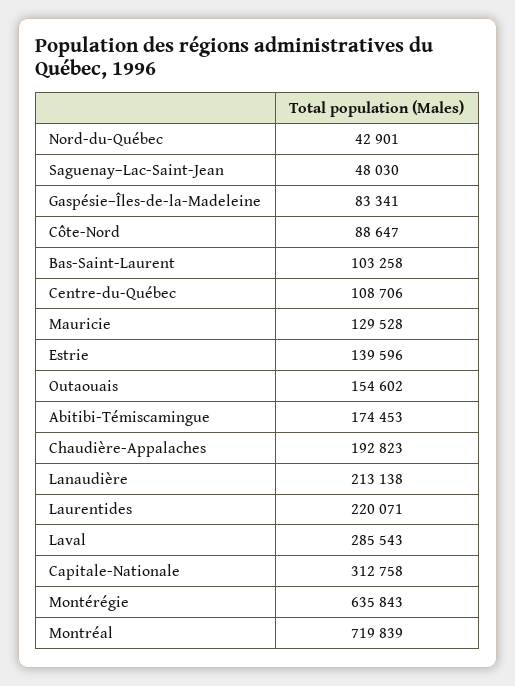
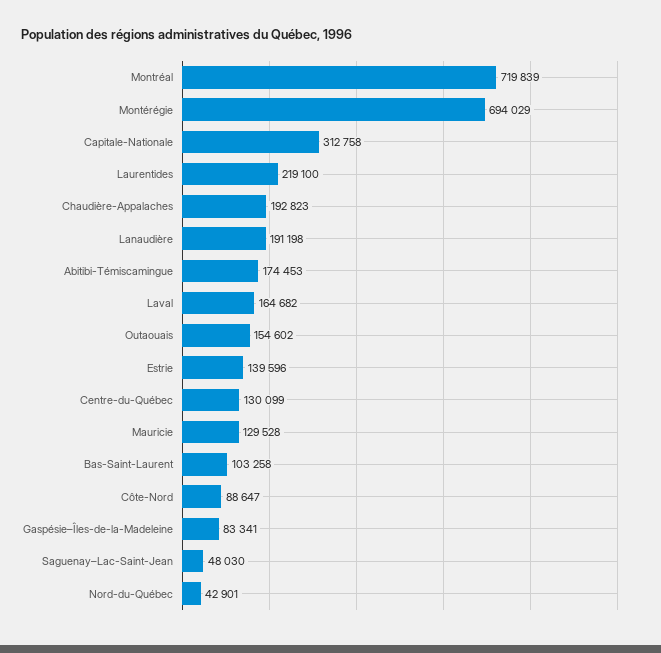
Centre-du-Québec: 108706 -> 130099
Lanaudière: 213138 -> 191198
Laurentides: 220071 -> 219100
Laval: 285543 -> 164682
Montérégie: 635843 -> 694029

